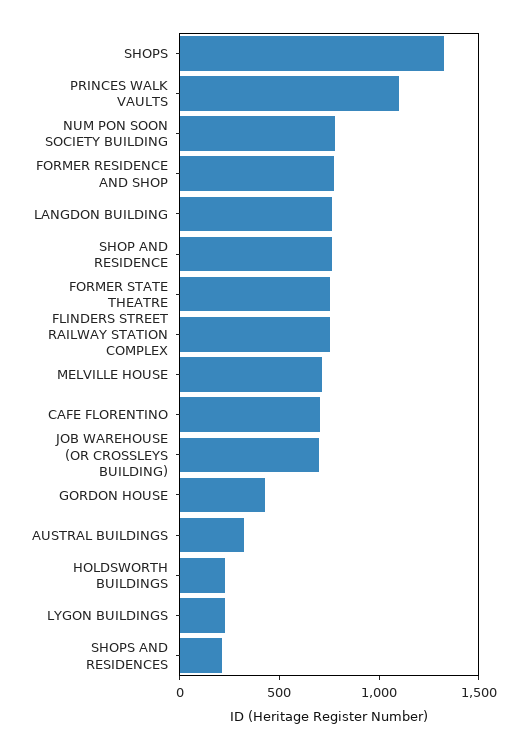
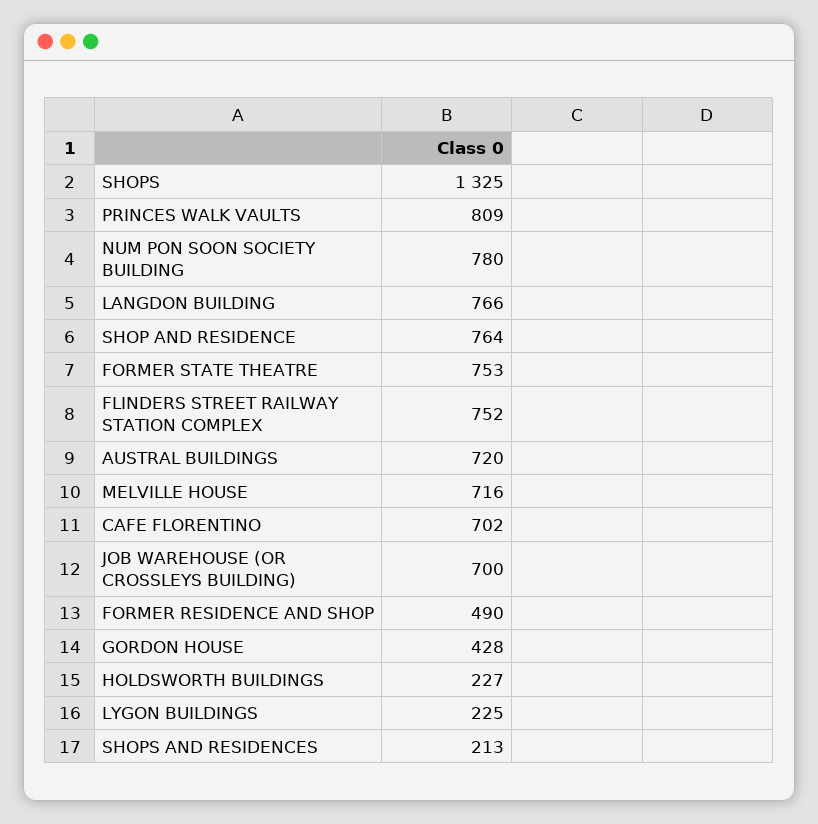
PRINCES WALK VAULTS: 1100 -> 809
FORMER RESIDENCE AND SHOP: 800 -> 490
AUSTRAL BUILDINGS: 300 -> 720

